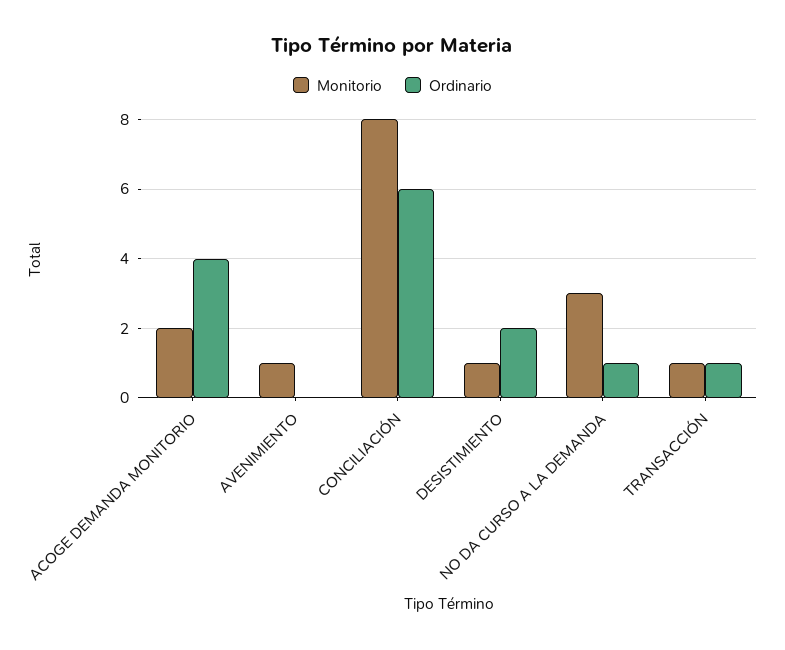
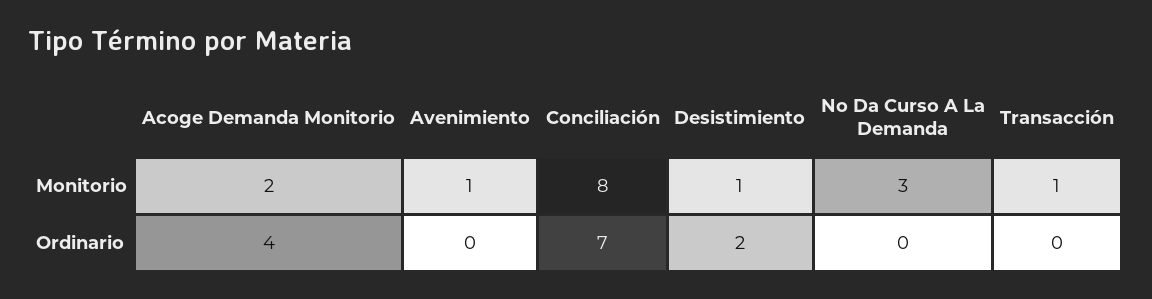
Ordinario, CONCILIACIÓN: 6 -> 7
Ordinario, NO DA CURSO A LA DEMANDA: 1 -> 0
Ordinario, TRANSACCIÓN: 1 -> 0

